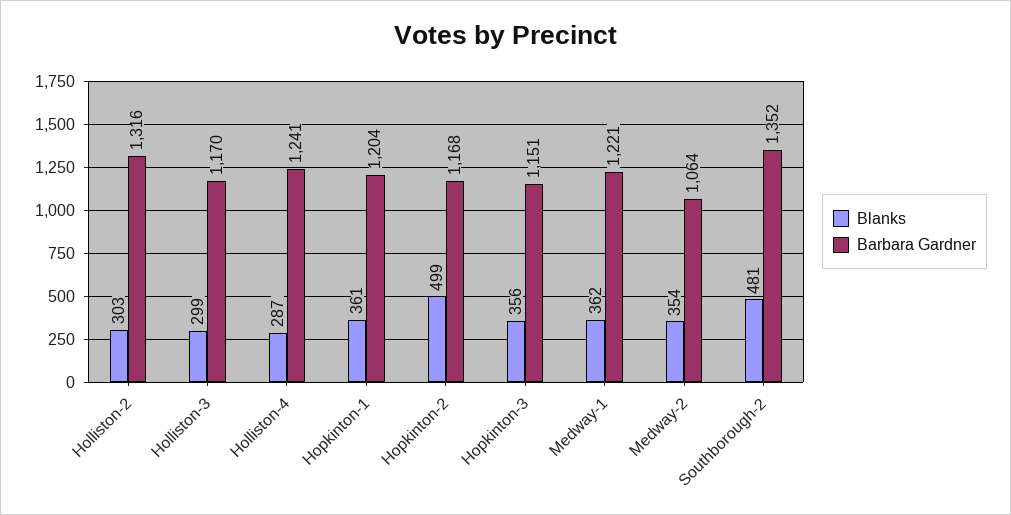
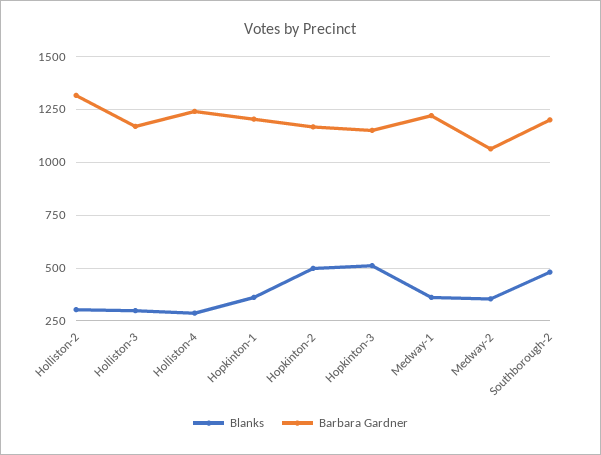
Blanks, Hopkinton-3: 356 -> 500
Barbara Gardner, Southborough-2: 1352 -> 1200

